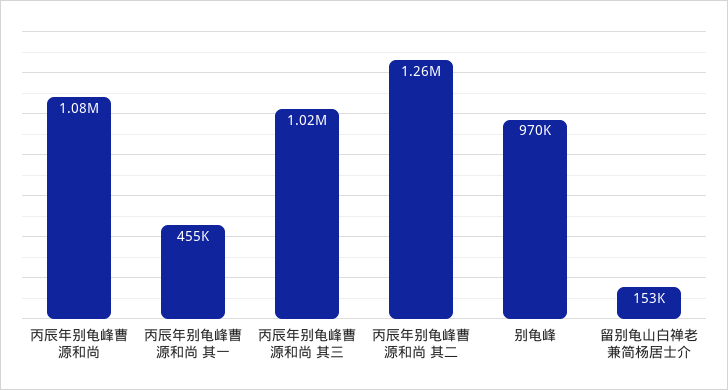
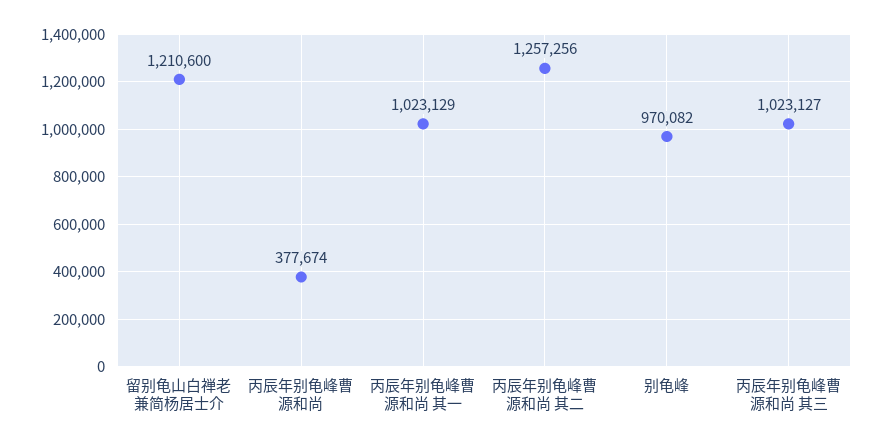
丙辰年别龟峰曹源和尚: 1080000 -> 377674
丙辰年别龟峰曹源和尚 其一: 455000 -> 1023129
留别龟山白禅老兼简杨居士介: 153000 -> 1210600

